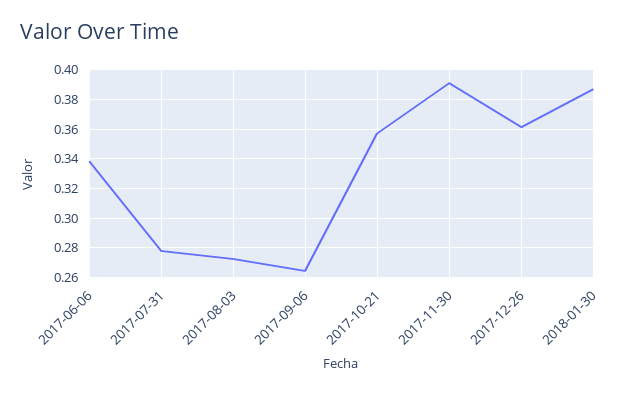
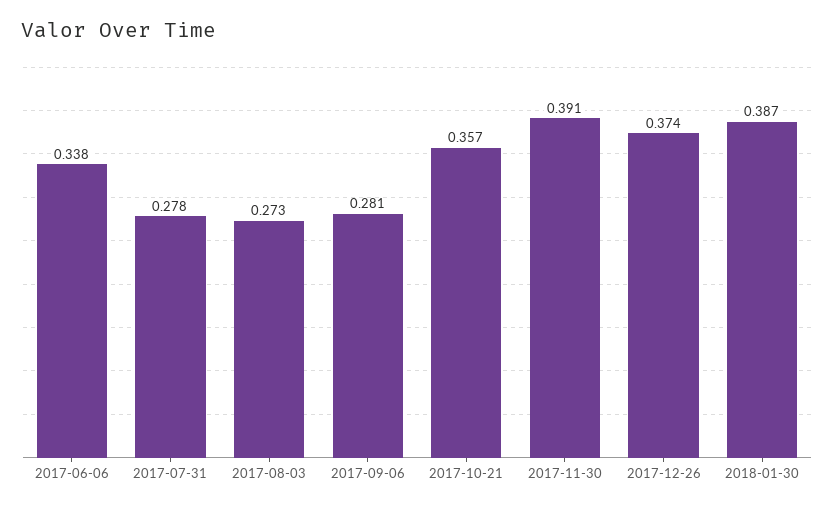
2017-09-06: 0.265 -> 0.281
2017-12-26: 0.36 -> 0.374

